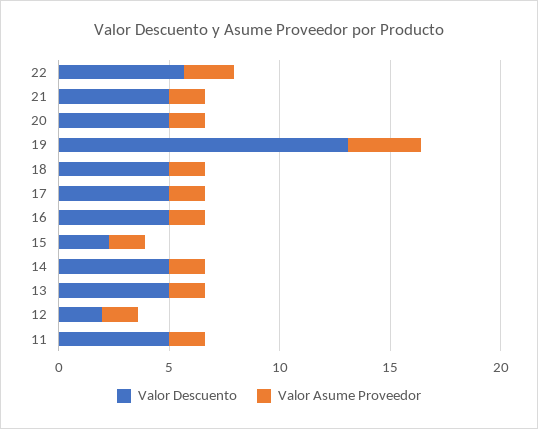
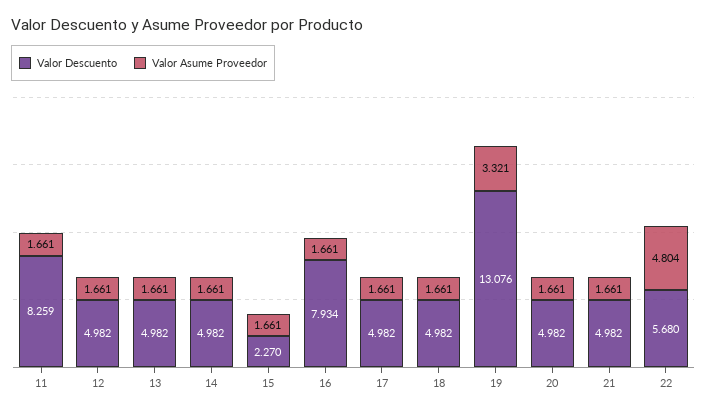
Valor Asume Proveedor, 22: 2 -> 4.804
Valor Descuento, 16: 5 -> 7.934
Valor Descuento, 12: 2 -> 4.982
Valor Descuento, 11: 5 -> 8.259

